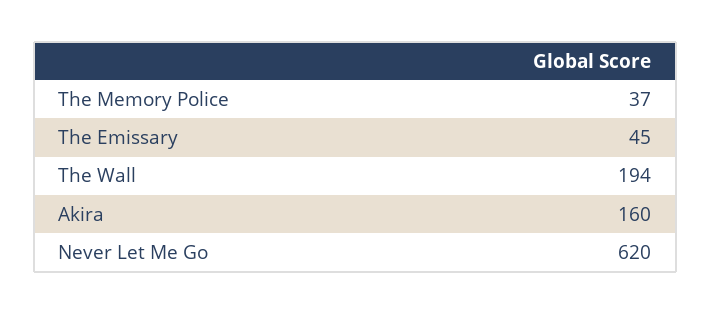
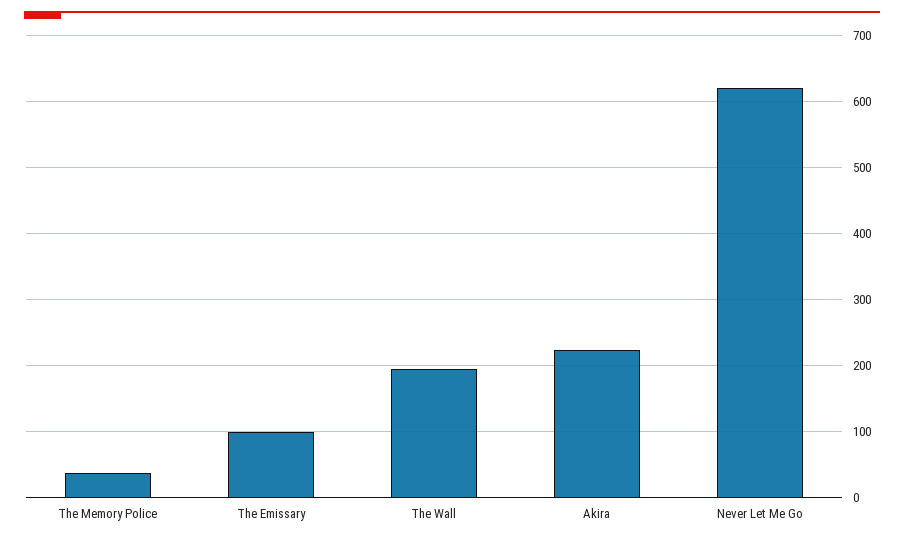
The Emissary: 45 -> 100
Akira: 160 -> 220

